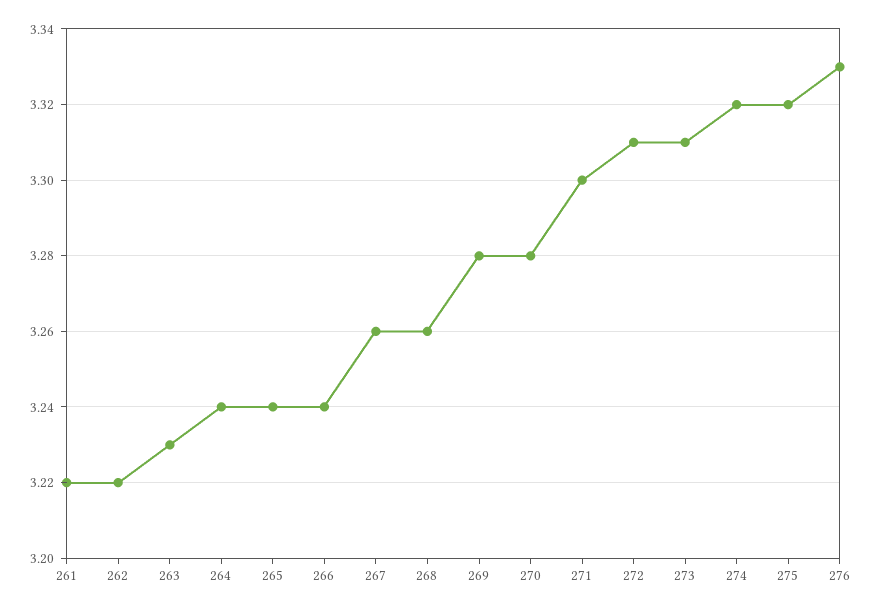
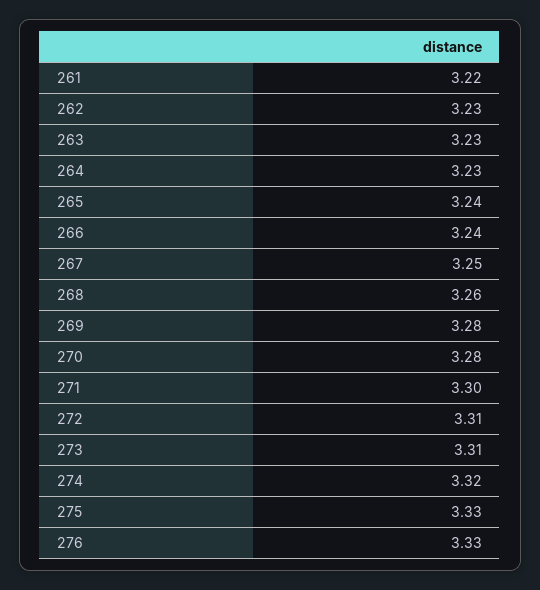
262: 3.22 -> 3.23
264: 3.24 -> 3.23
267: 3.26 -> 3.25
275: 3.32 -> 3.33

